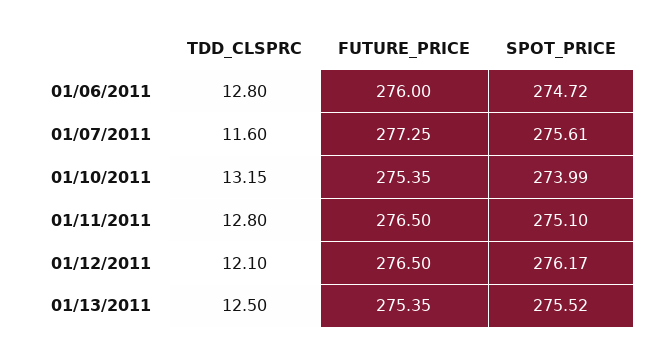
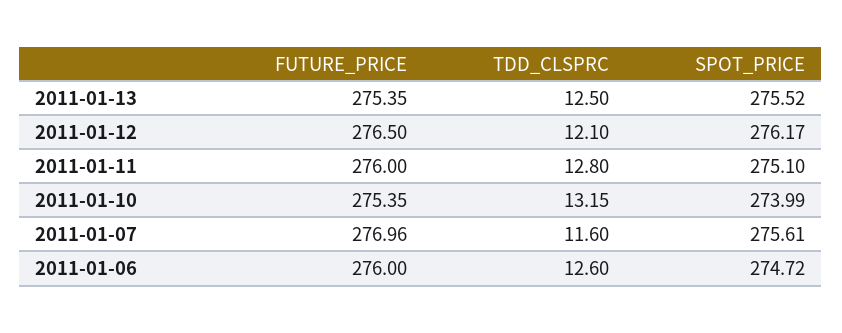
TDD_CLSPRC, 01/06/2011: 12.8 -> 12.6
FUTURE_PRICE, 01/07/2011: 277.25 -> 276.96
FUTURE_PRICE, 01/11/2011: 276.5 -> 276

